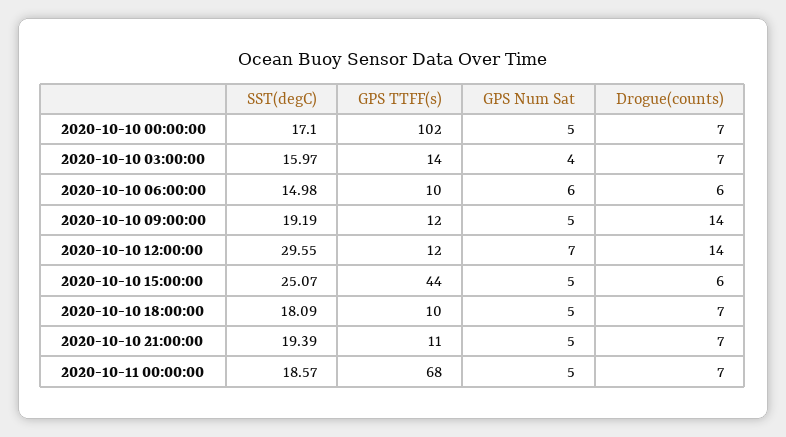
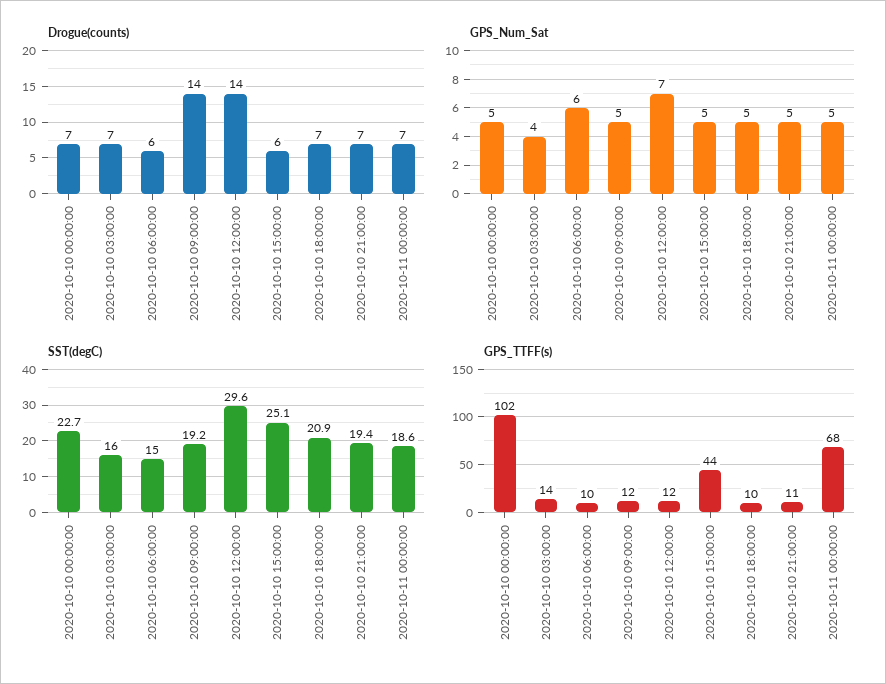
SST(degC), 2020-10-10 00:00:00: 17.1 -> 22.7
SST(degC), 2020-10-10 18:00:00: 18.09 -> 20.9

